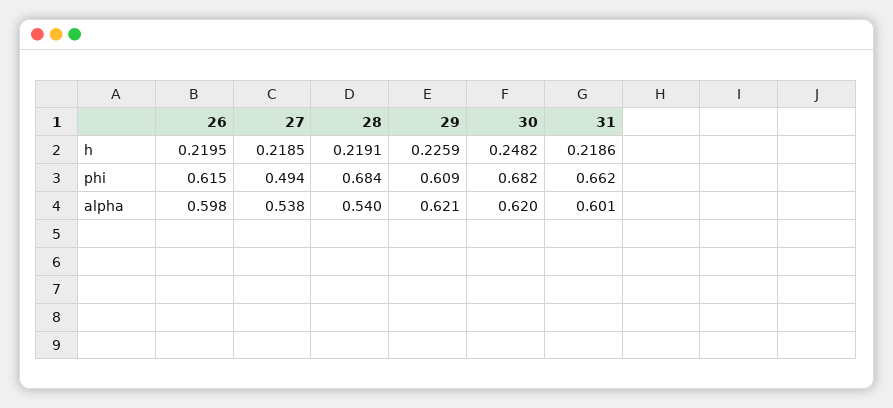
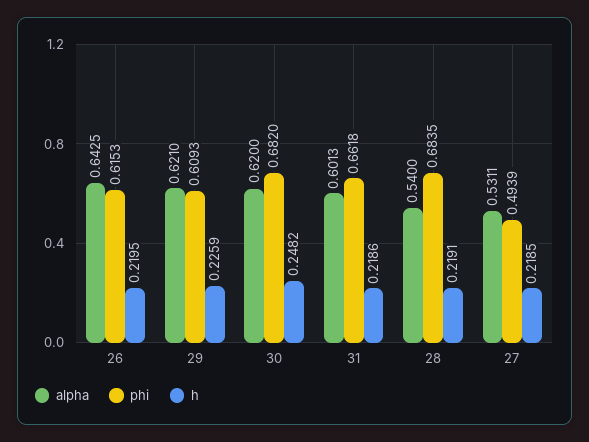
alpha, 26: 0.598 -> 0.6425
alpha, 27: 0.538 -> 0.5311

